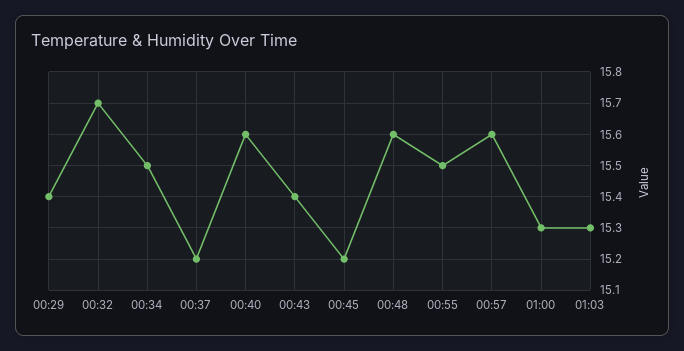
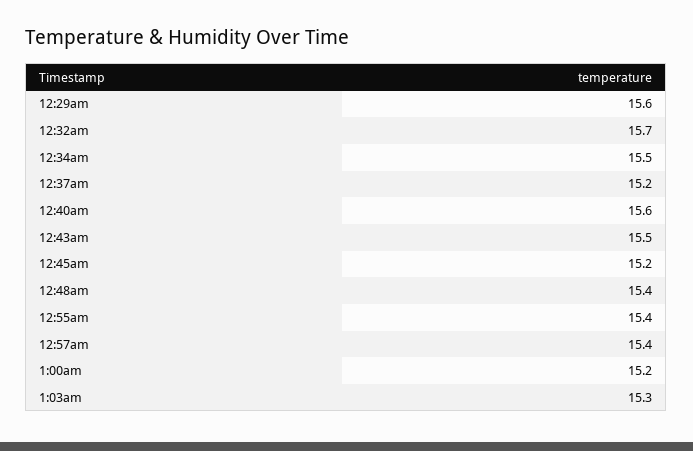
00:29: 15.4 -> 15.6
00:43: 15.4 -> 15.5
00:48: 15.6 -> 15.4
00:55: 15.5 -> 15.4
00:57: 15.6 -> 15.4
01:00: 15.3 -> 15.2

